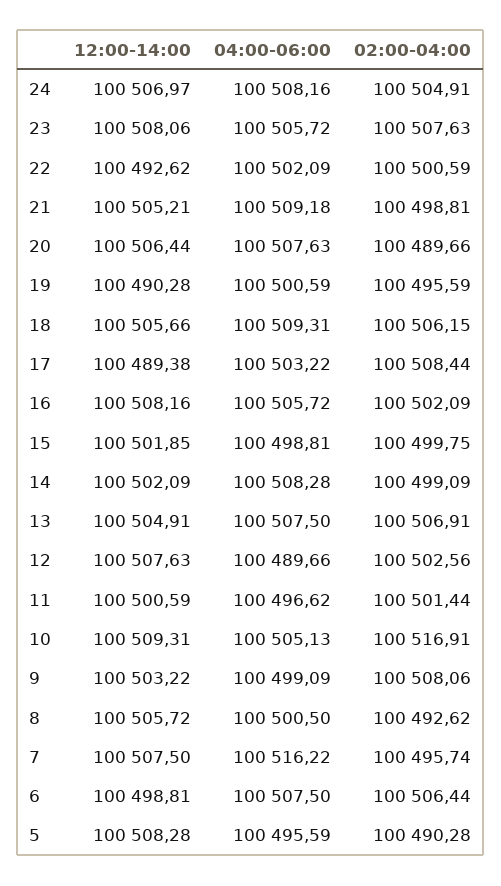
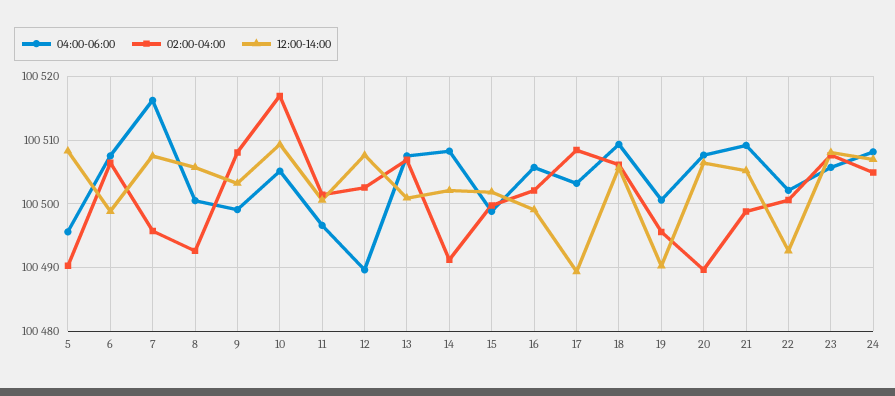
12:00-14:00, 16: 100508.16 -> 100499
02:00-04:00, 14: 100499.09 -> 100491
12:00-14:00, 13: 100504.91 -> 100501

